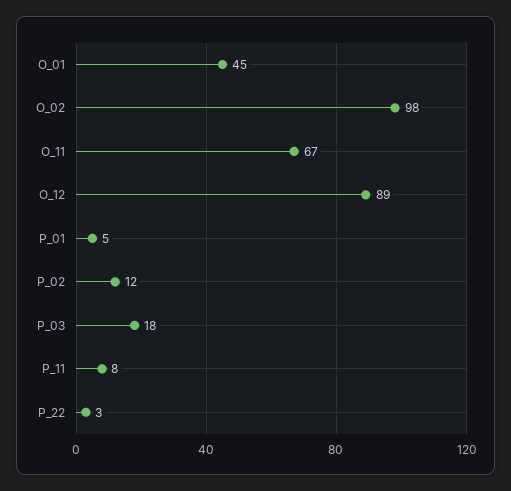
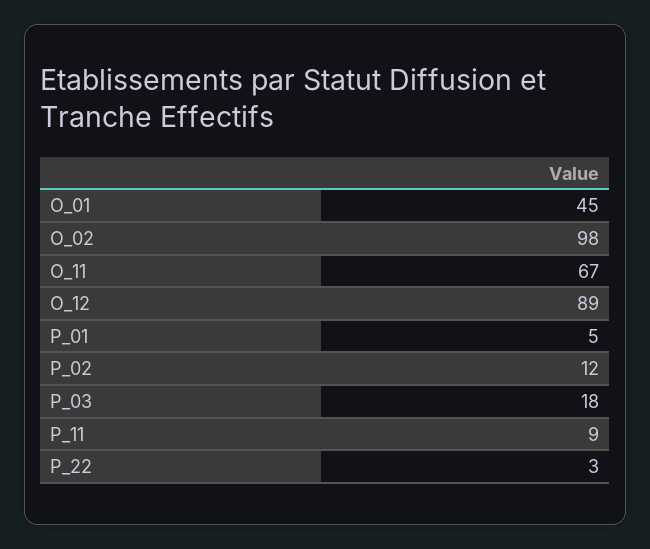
P_11: 8 -> 9

